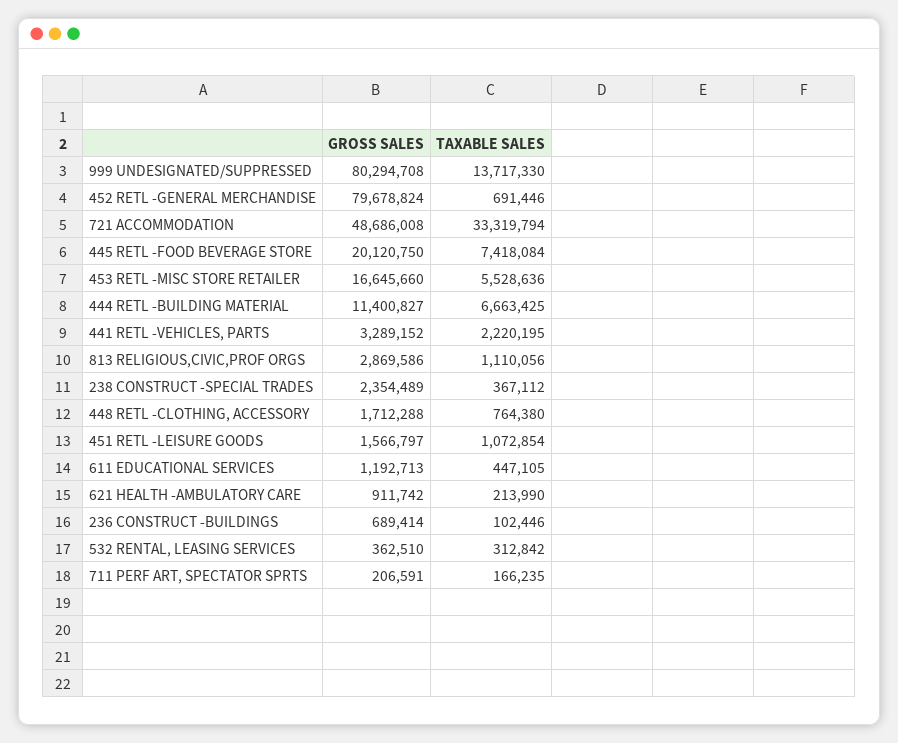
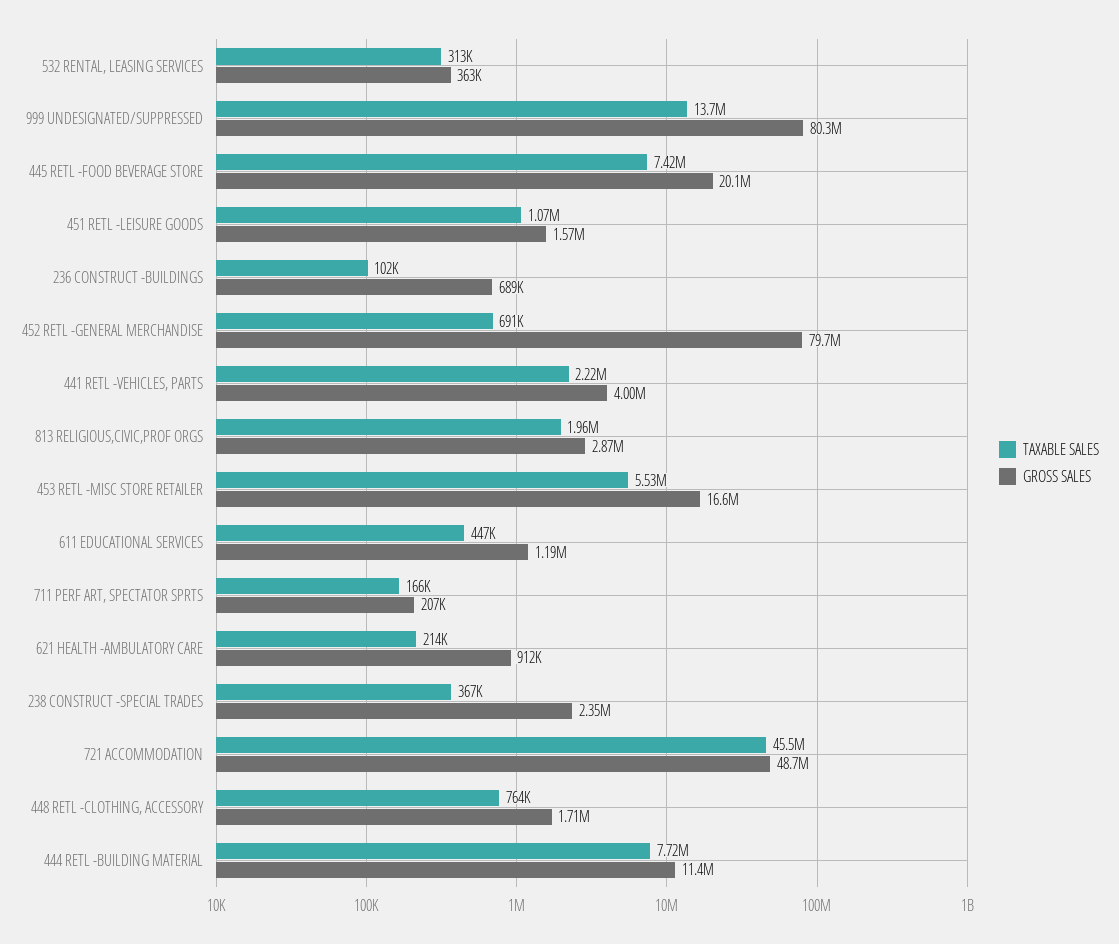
TAXABLE SALES, 721 ACCOMMODATION: 33319794 -> 45500000
TAXABLE SALES, 444 RETL -BUILDING MATERIAL: 6663425 -> 7720000
GROSS SALES, 441 RETL -VEHICLES, PARTS: 3289152 -> 4000000
TAXABLE SALES, 813 RELIGIOUS,CIVIC,PROF ORGS: 1110056 -> 1960000

